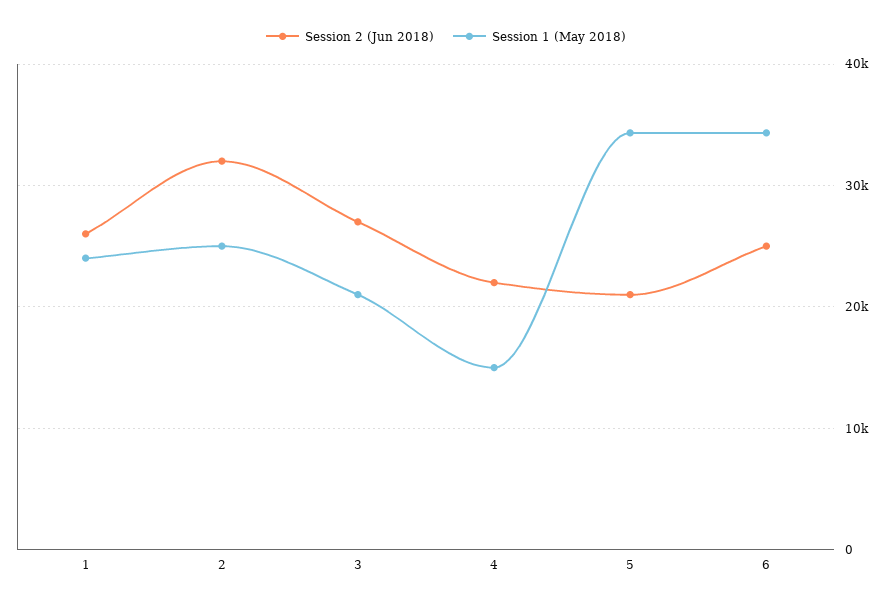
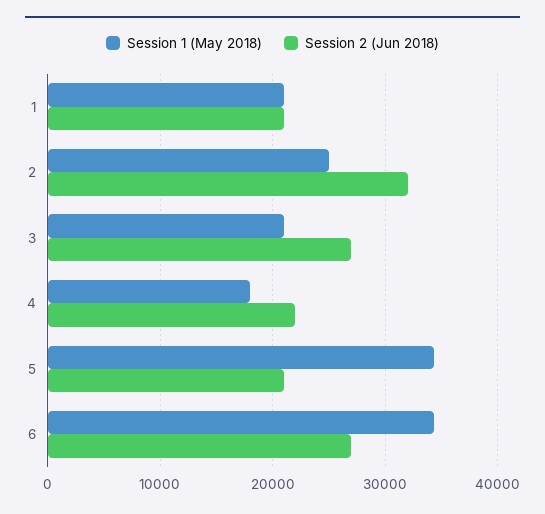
Session 2 (Jun 2018), 1: 26000 -> 21000
Session 1 (May 2018), 1: 24000 -> 21000
Session 1 (May 2018), 4: 15000 -> 18000
Session 2 (Jun 2018), 6: 25000 -> 27000

